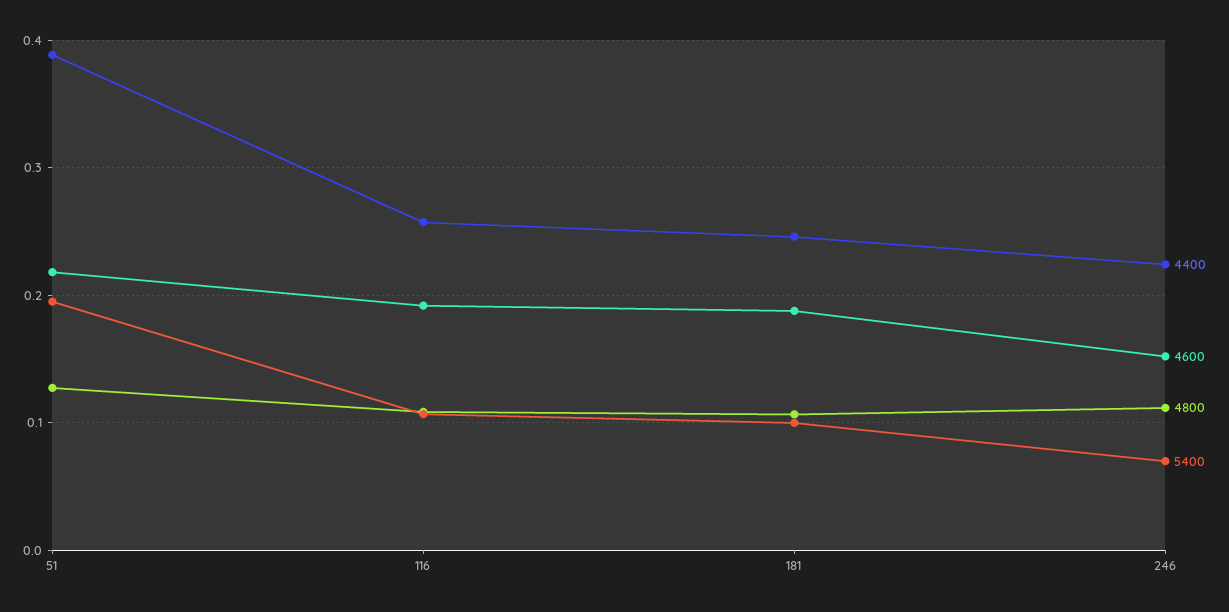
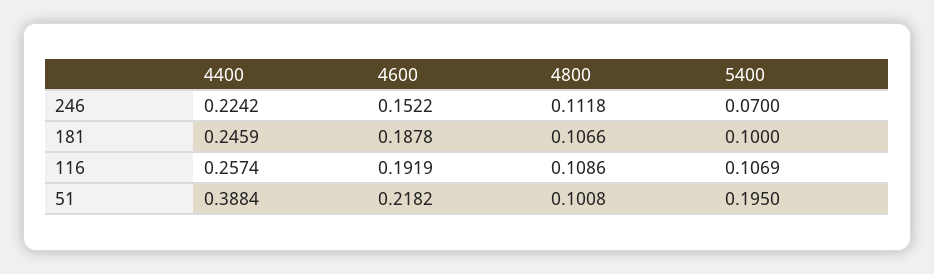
4800, 51: 0.13 -> 0.1008

